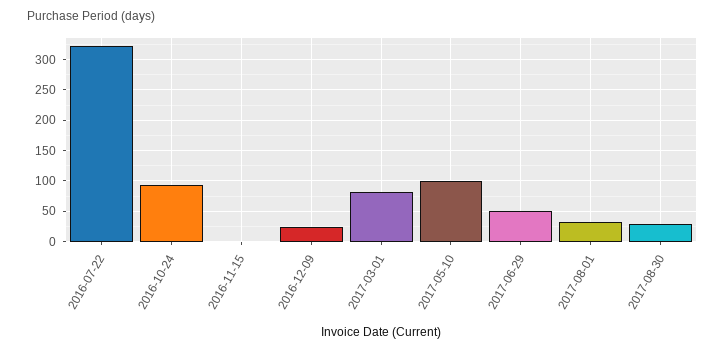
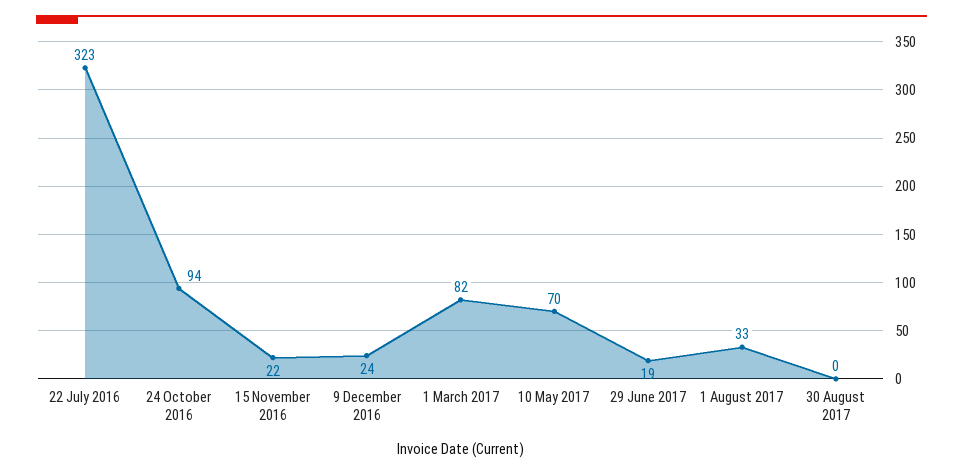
2016-11-15: 0 -> 22
2017-05-10: 100 -> 70
2017-06-29: 50 -> 19
2017-08-30: 30 -> 0

